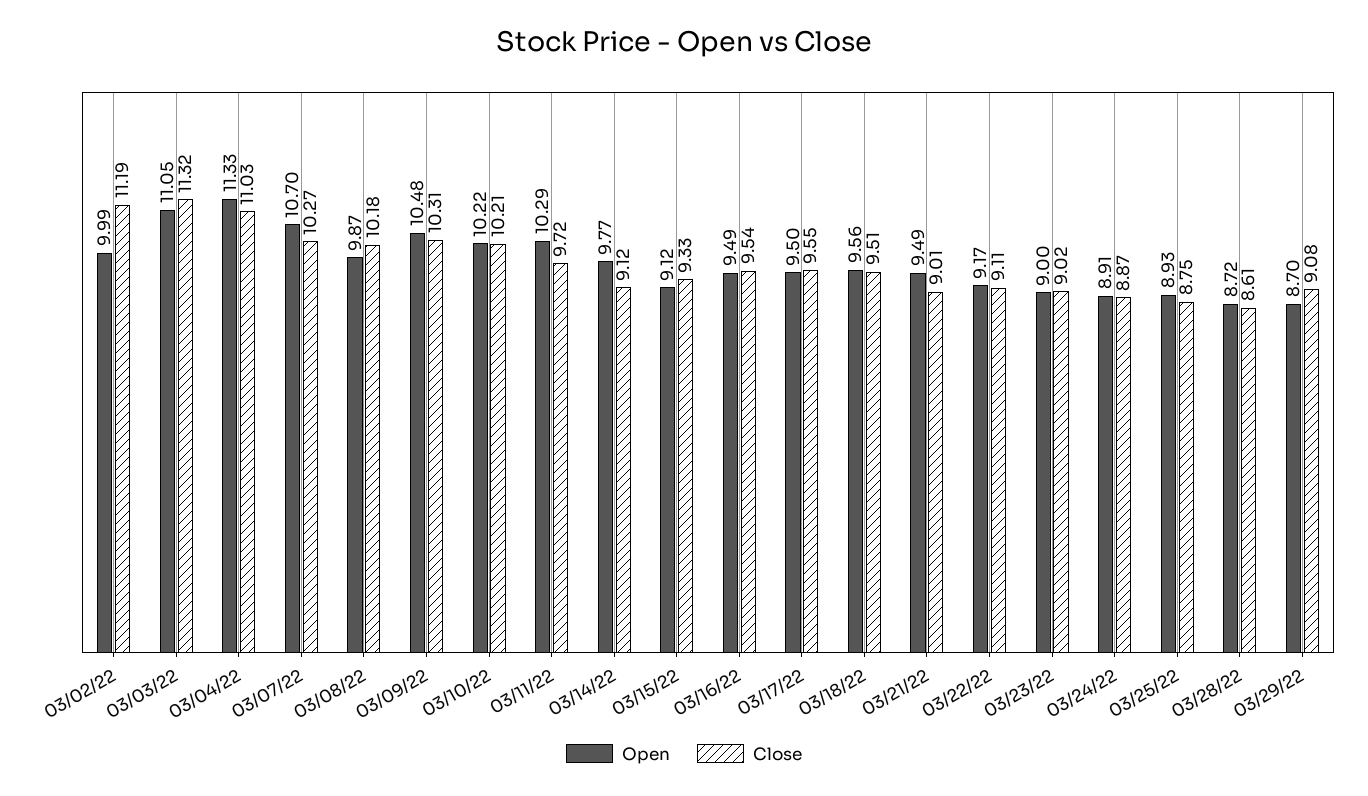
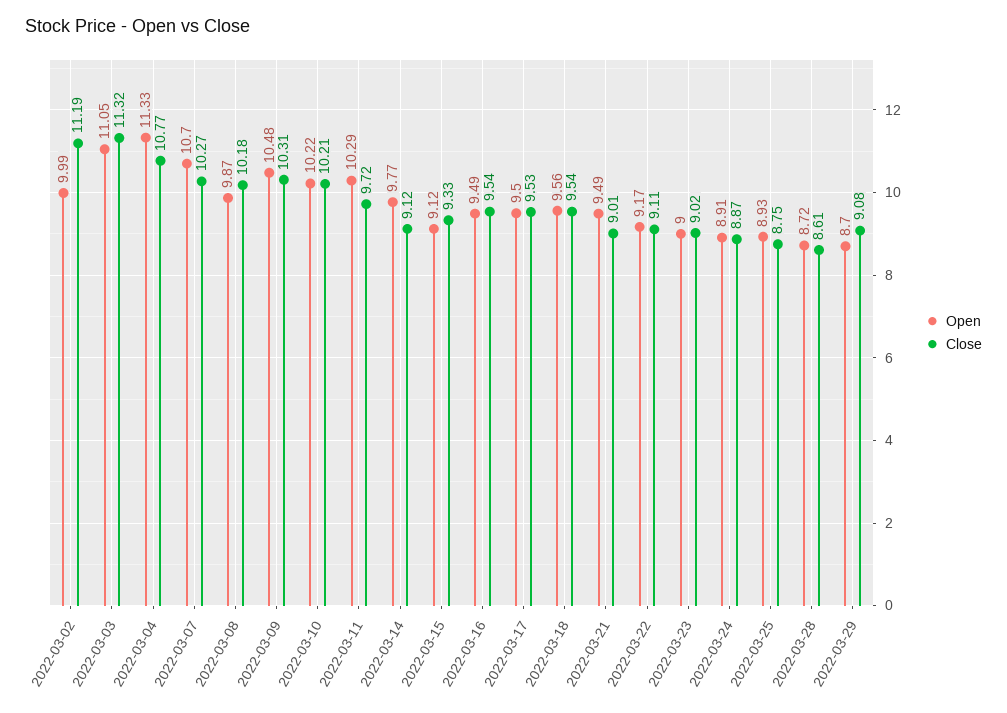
Close, 03/04/22: 11.03 -> 10.77
Close, 03/17/22: 9.55 -> 9.53
Close, 03/18/22: 9.51 -> 9.54

